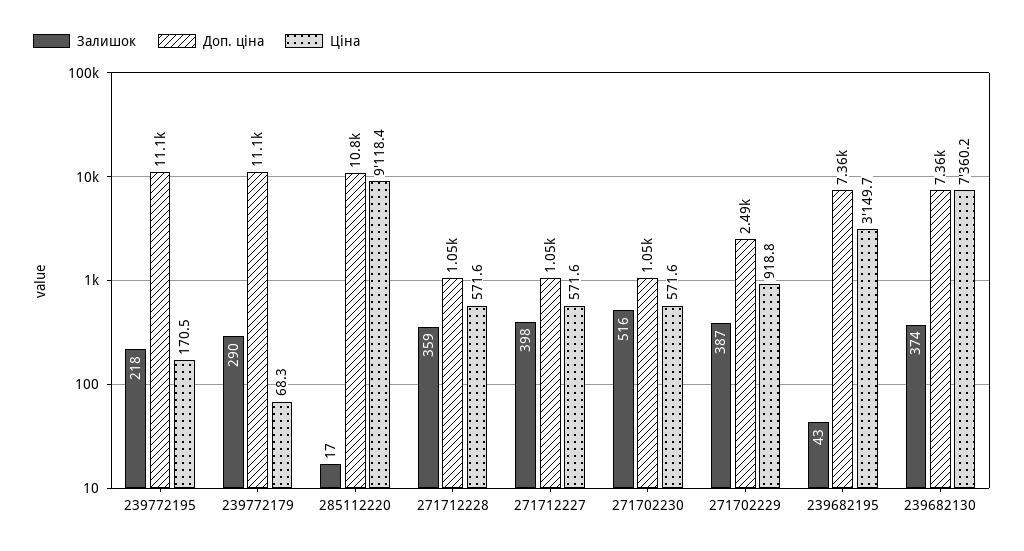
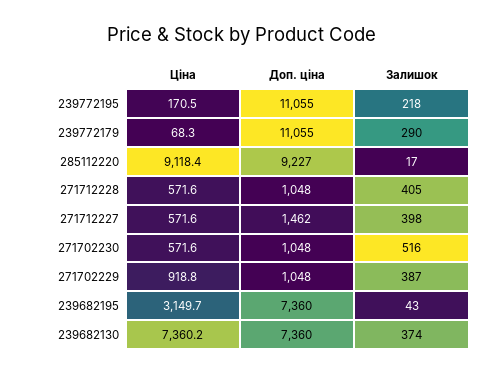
Доп. ціна, 285112220: 10800 -> 9227
Залишок, 271712228: 359 -> 405
Доп. ціна, 271712227: 1050 -> 1462
Доп. ціна, 271702229: 2490 -> 1048

